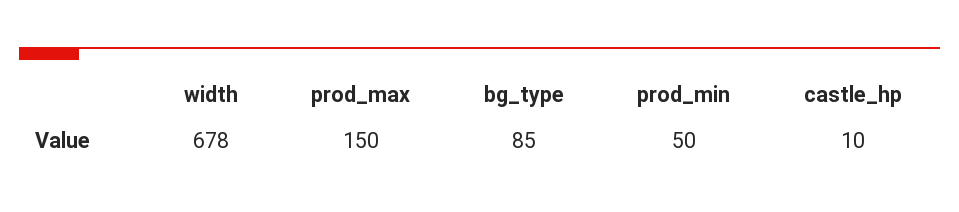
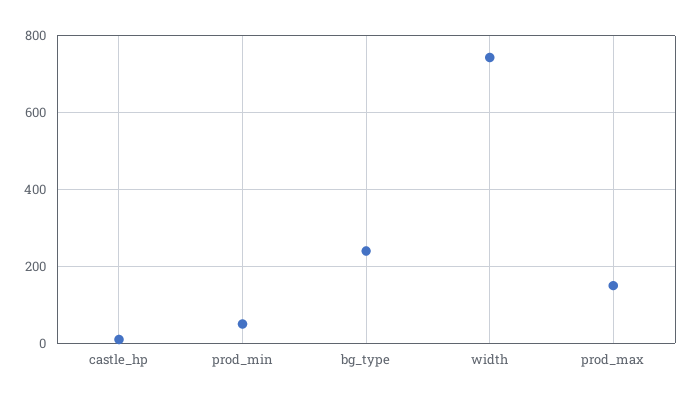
width: 678 -> 740
bg_type: 85 -> 240

